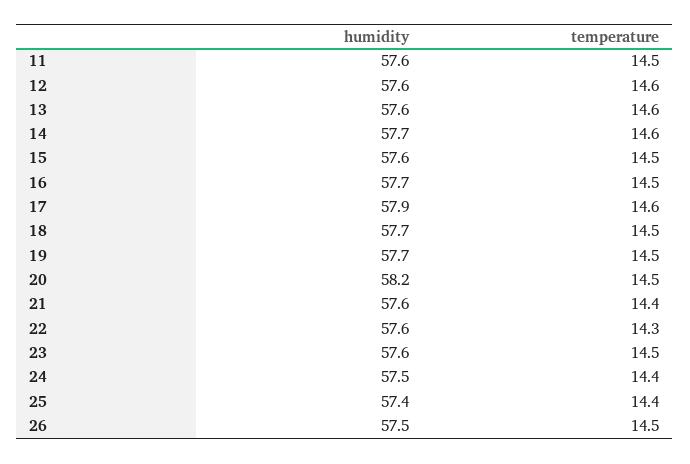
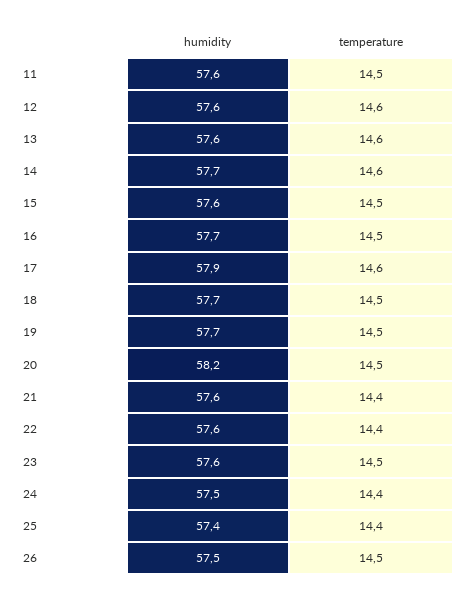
temperature, 22: 14.3 -> 14.4

